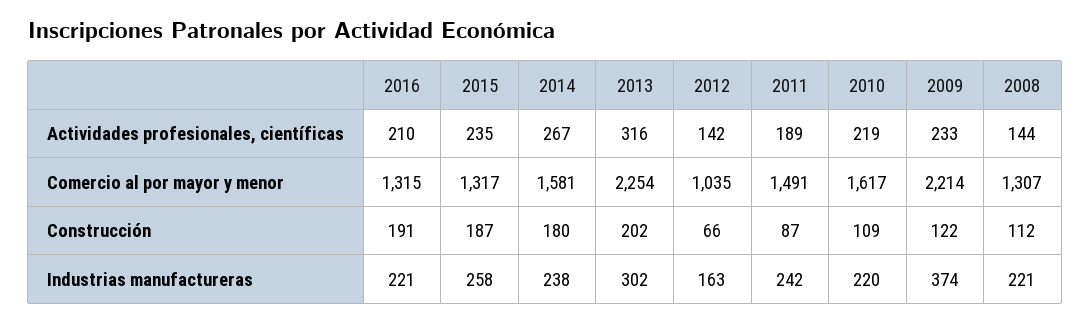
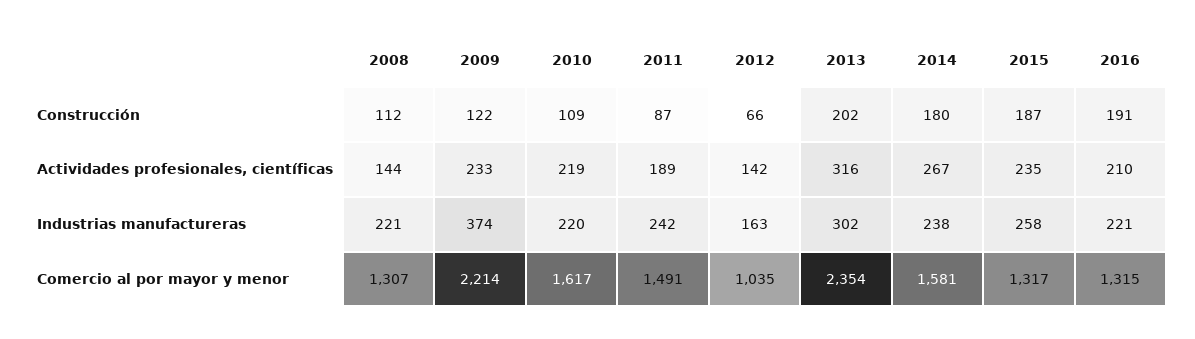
2013, Comercio al por mayor y menor: 2254 -> 2354

